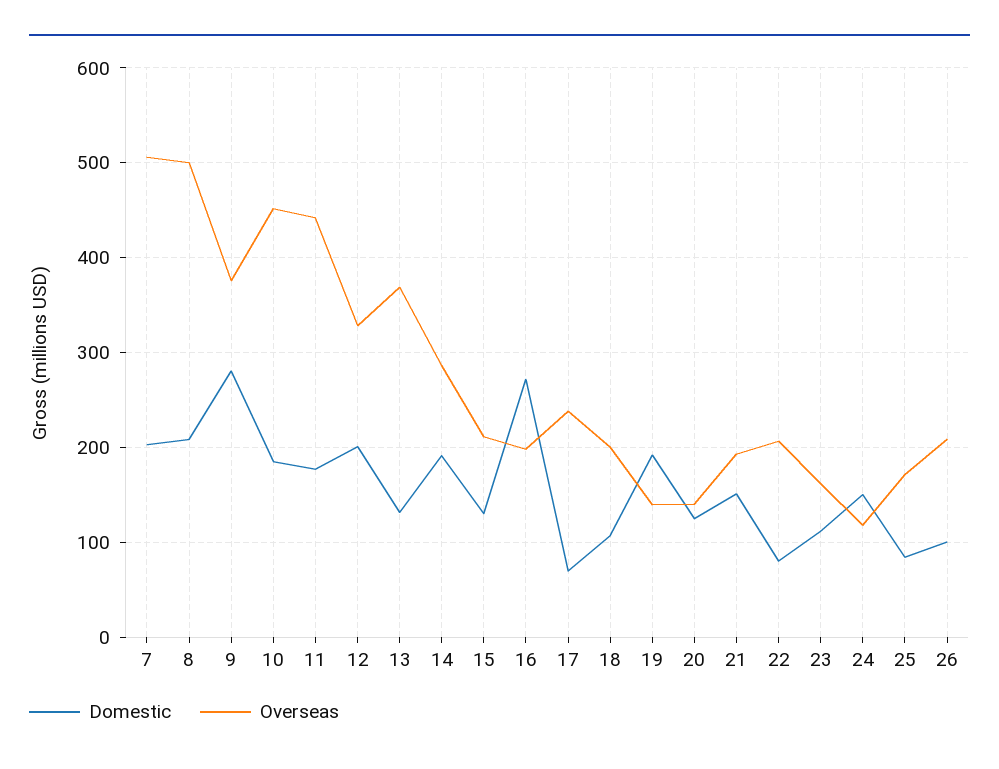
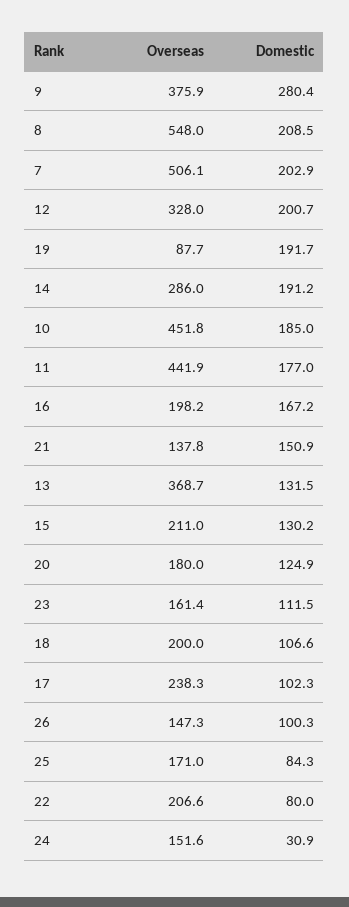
Overseas, 8: 500 -> 548
Domestic, 16: 270 -> 167.2
Domestic, 17: 70 -> 102.3
Overseas, 19: 140 -> 87.7
Overseas, 20: 140 -> 180
Overseas, 21: 190 -> 137.8
Domestic, 24: 150 -> 30.9
Overseas, 24: 120 -> 151.6
Overseas, 26: 210 -> 147.3

